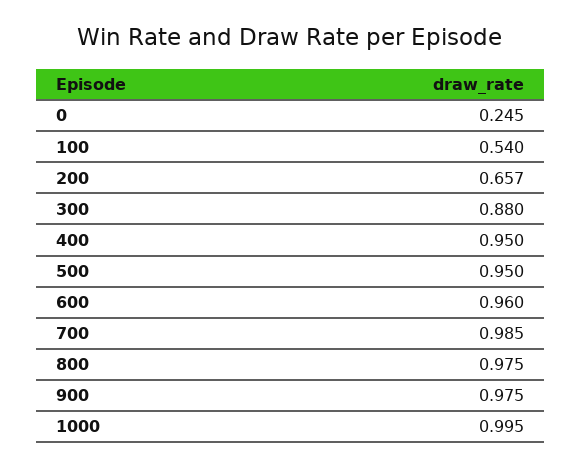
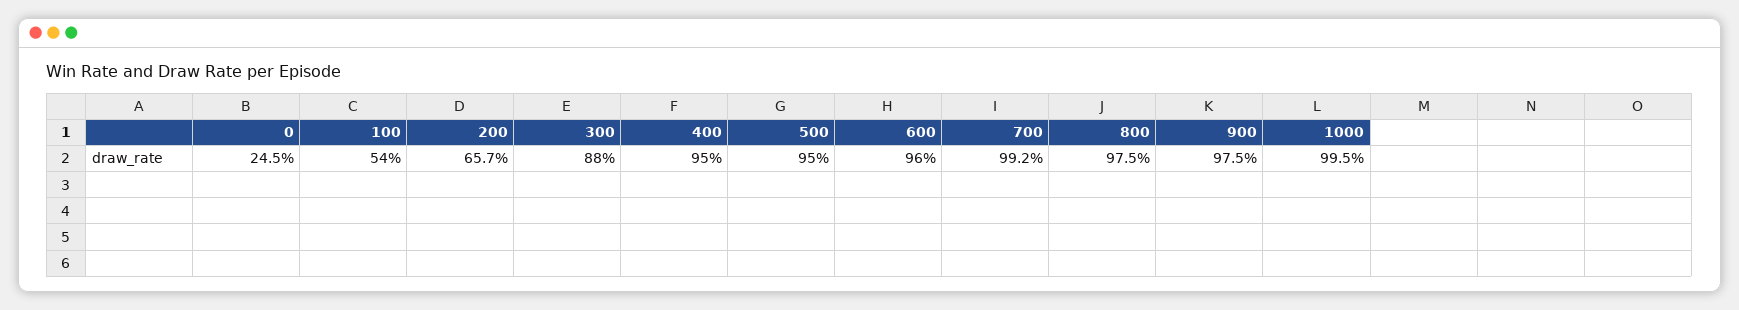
700: 0.985 -> 0.992

